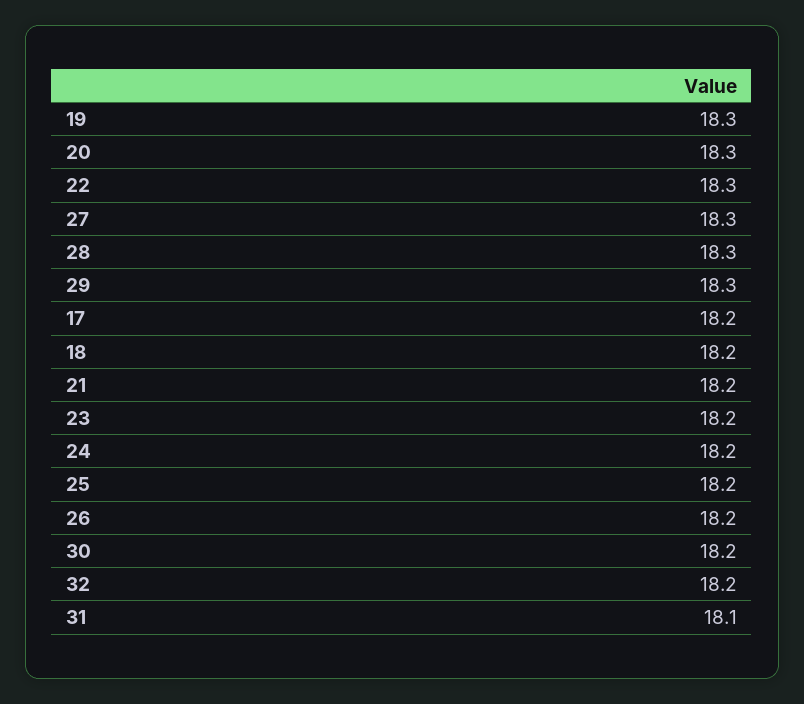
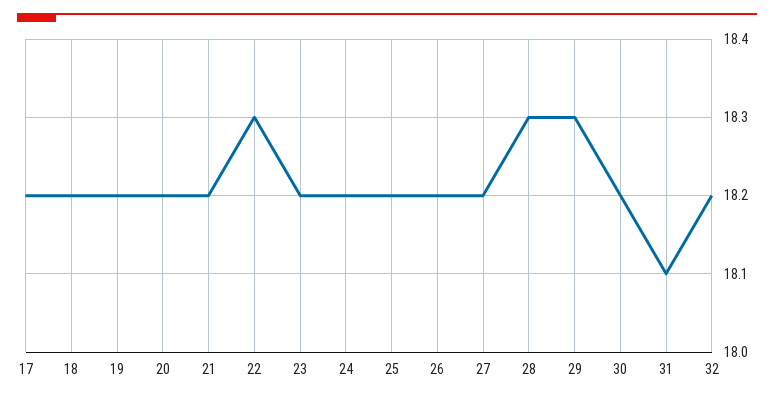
19: 18.3 -> 18.2
20: 18.3 -> 18.2
27: 18.3 -> 18.2

